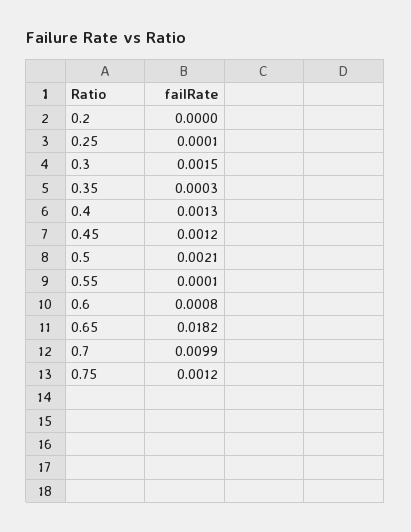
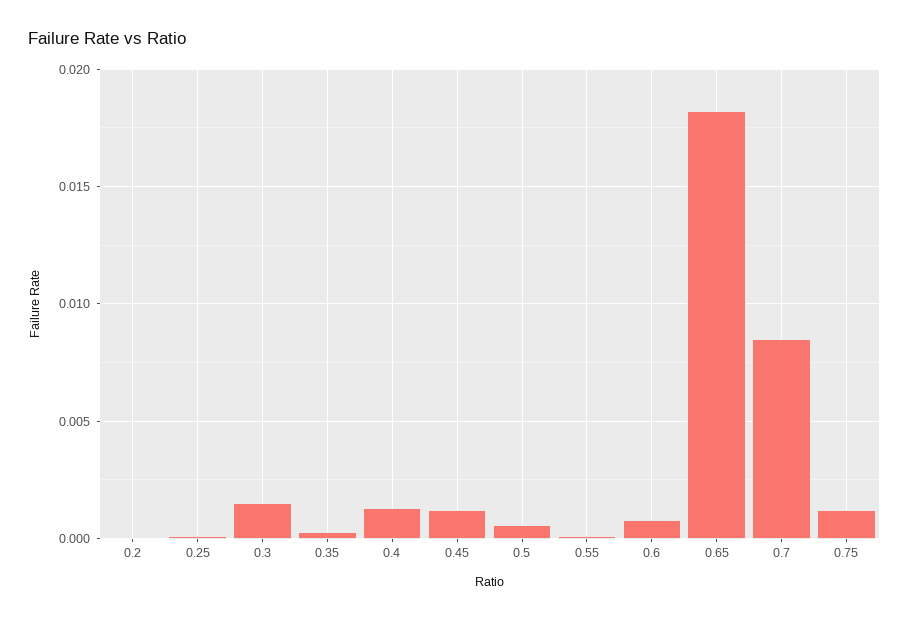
0.5: 0.0021 -> 0.0005
0.7: 0.0099 -> 0.0085

